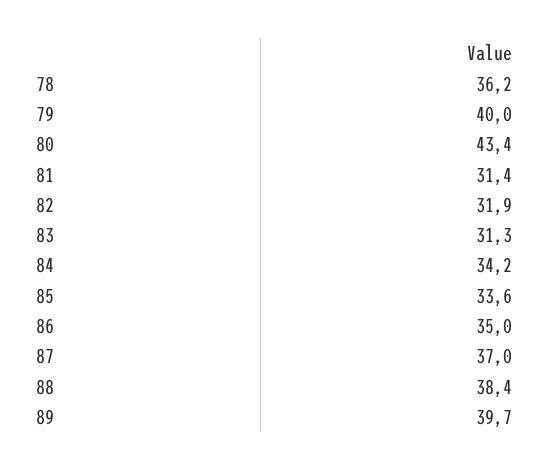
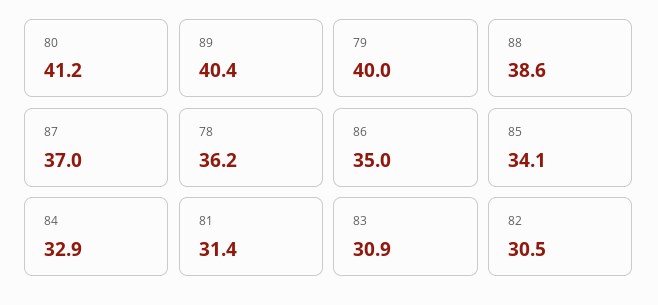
80: 43.4 -> 41.2
82: 31.9 -> 30.5
83: 31.3 -> 30.9
84: 34.2 -> 32.9
85: 33.6 -> 34.1
88: 38.4 -> 38.6
89: 39.7 -> 40.4

